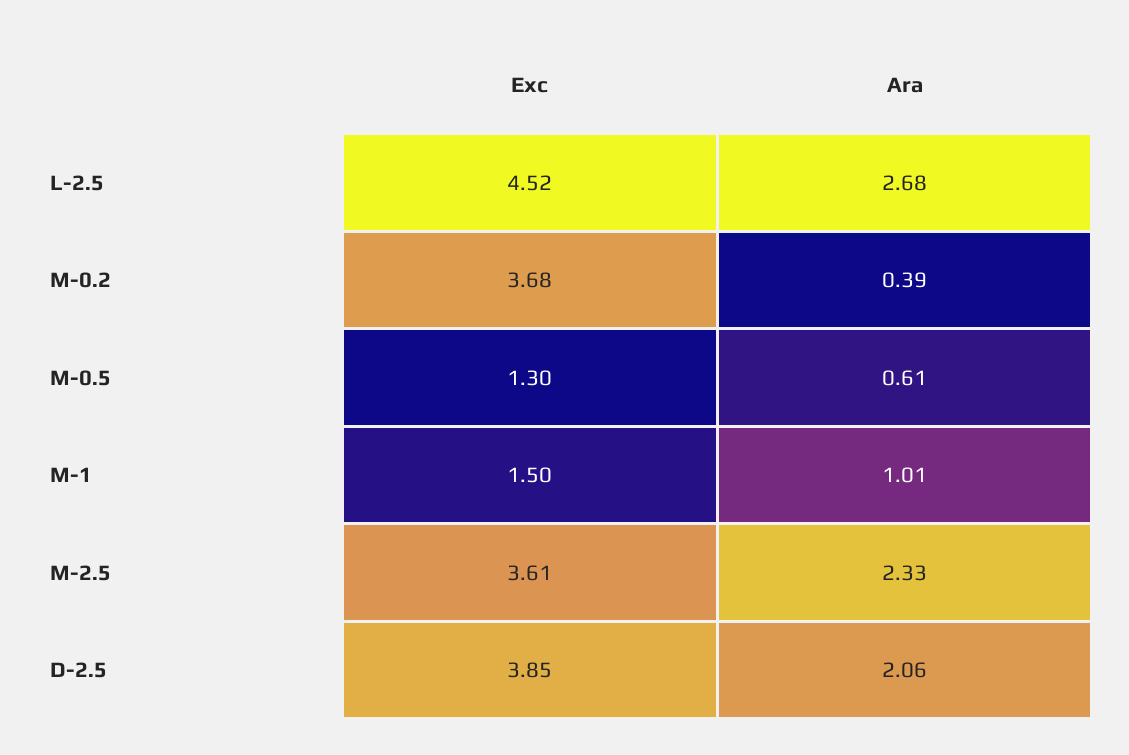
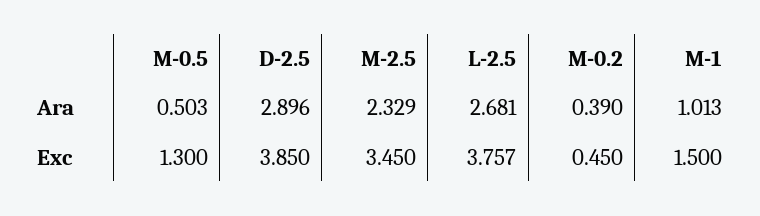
Exc, L-2.5: 4.52 -> 3.757
Exc, M-0.2: 3.68 -> 0.45
Ara, M-0.5: 0.61 -> 0.503
Exc, M-2.5: 3.61 -> 3.45
Ara, D-2.5: 2.06 -> 2.896

